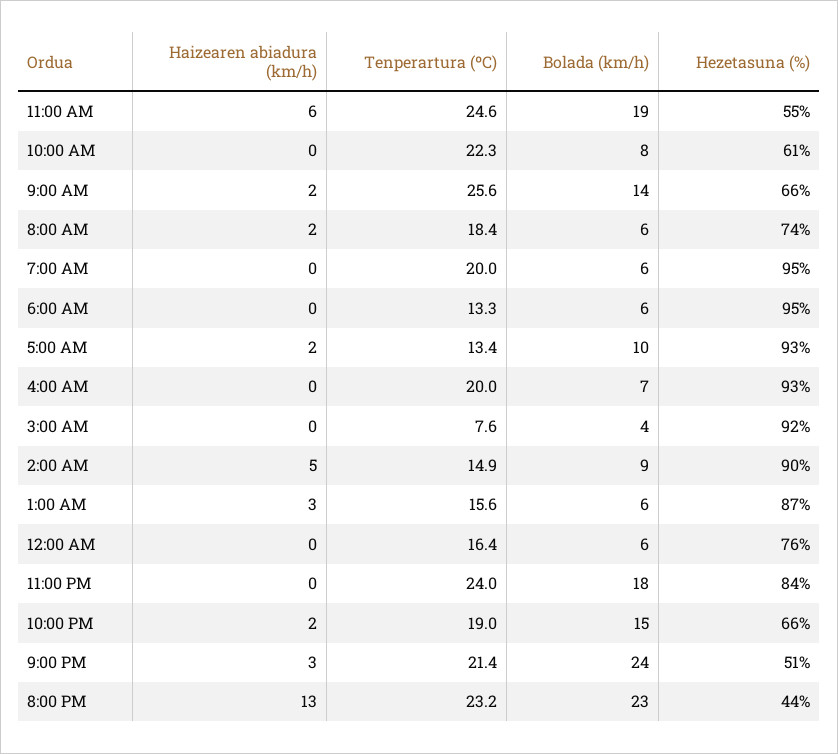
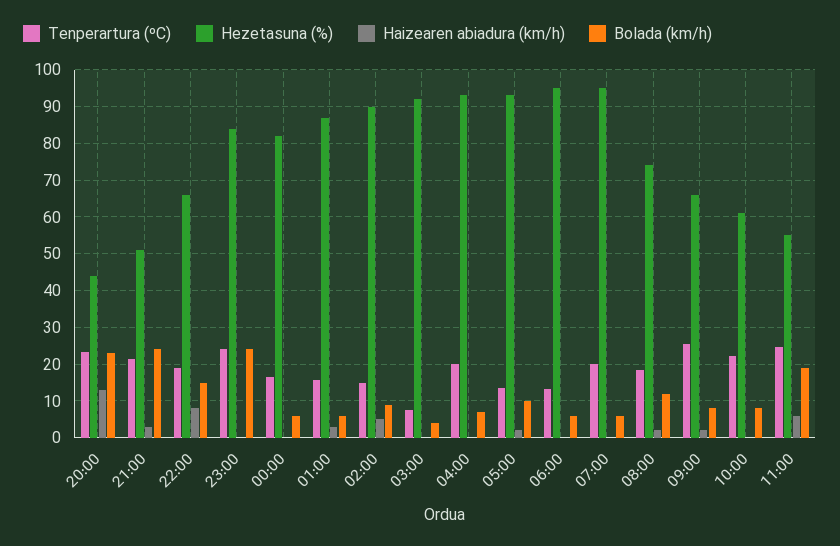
Bolada (km/h), 9:00 AM: 14 -> 8
Bolada (km/h), 8:00 AM: 6 -> 12
Hezetasuna (%), 12:00 AM: 76 -> 82
Bolada (km/h), 11:00 PM: 18 -> 24
Haizearen abiadura (km/h), 10:00 PM: 2 -> 8

